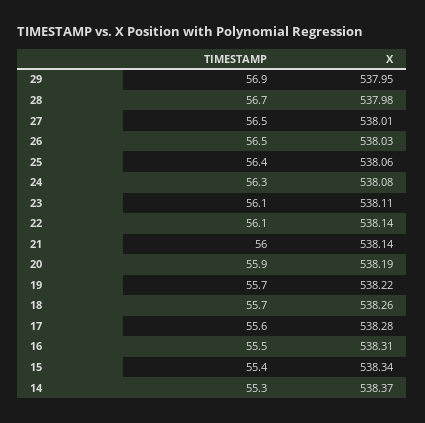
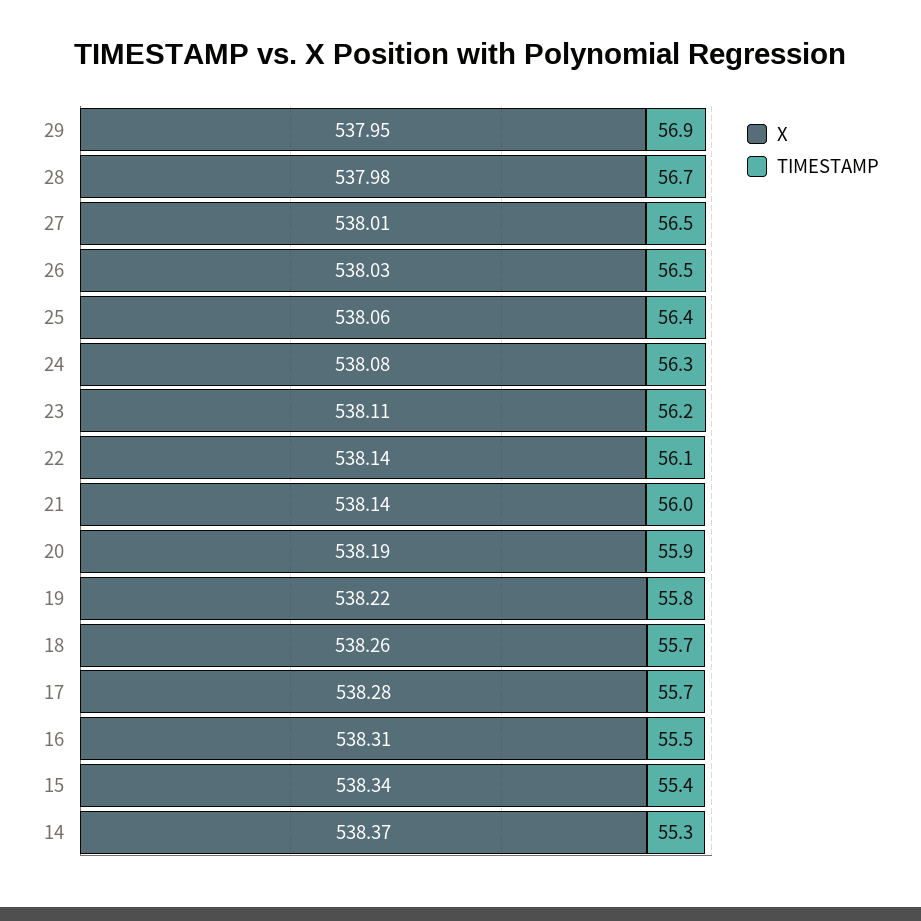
TIMESTAMP, 23: 56.1 -> 56.2
TIMESTAMP, 19: 55.7 -> 55.8
TIMESTAMP, 17: 55.6 -> 55.7

